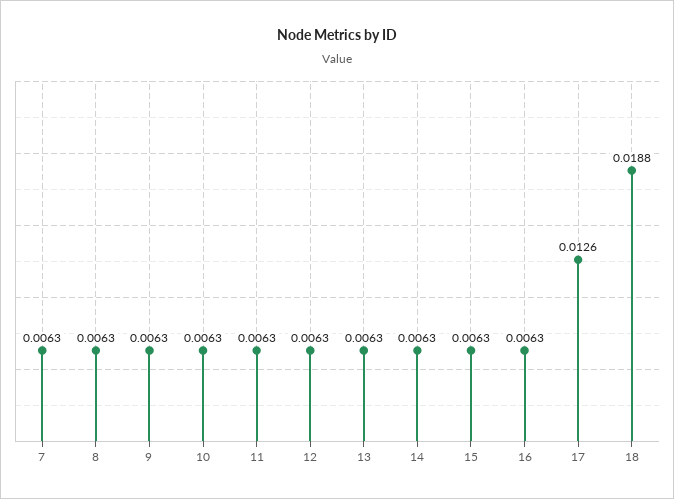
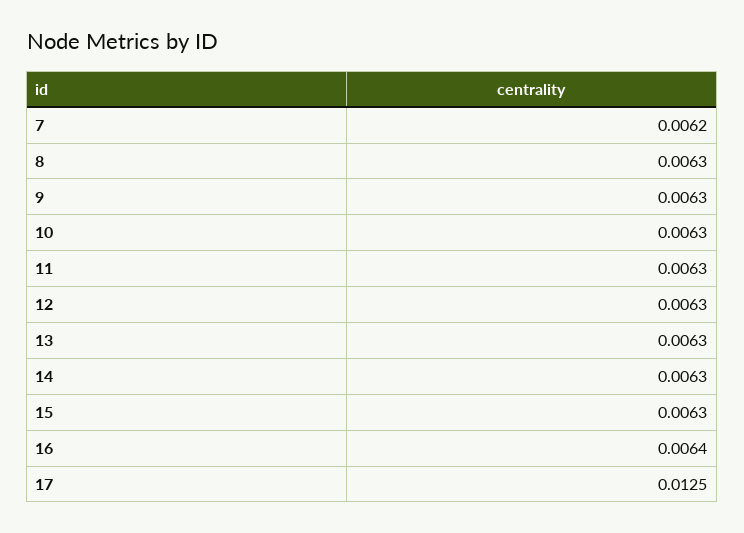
7: 0.0063 -> 0.0062
16: 0.0063 -> 0.0064
17: 0.0126 -> 0.0125
18: 0.0188 -> none

